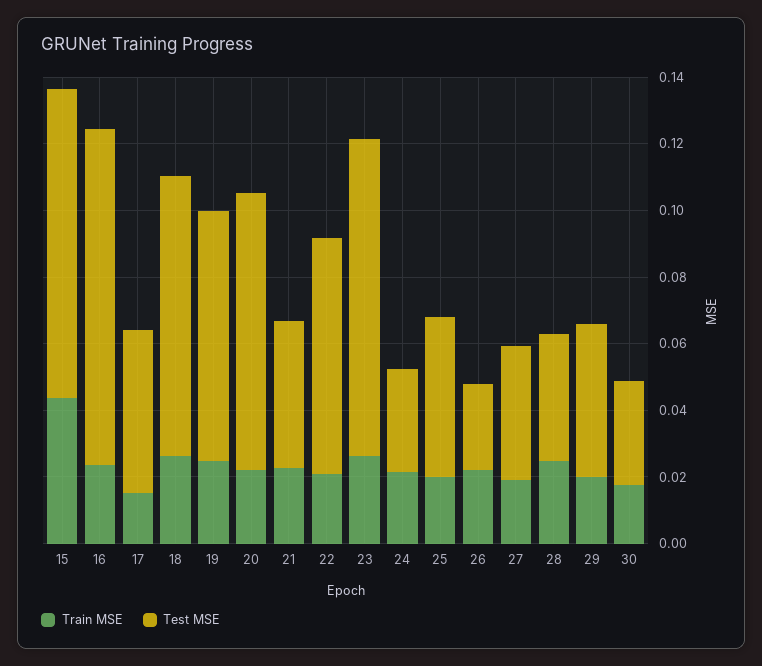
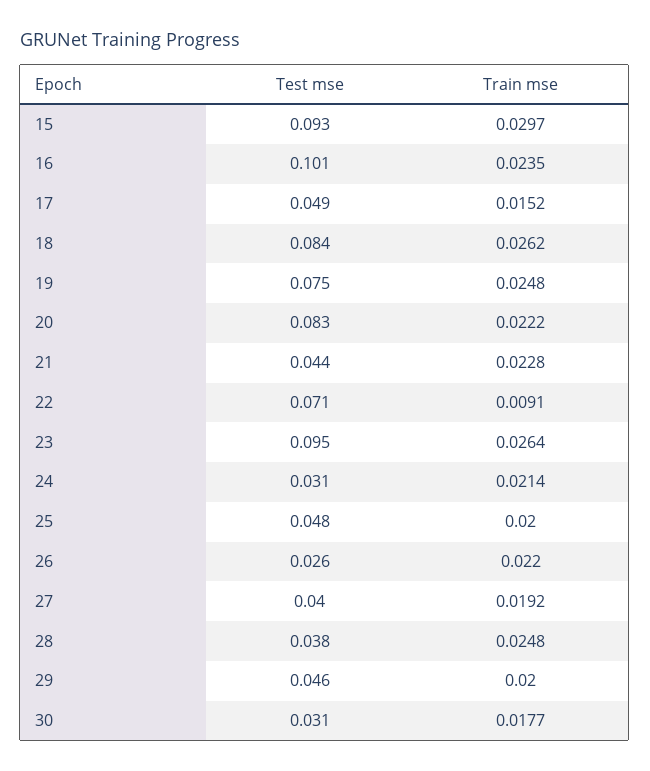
Train MSE, 15: 0.045 -> 0.0297
Train MSE, 22: 0.02 -> 0.0091

